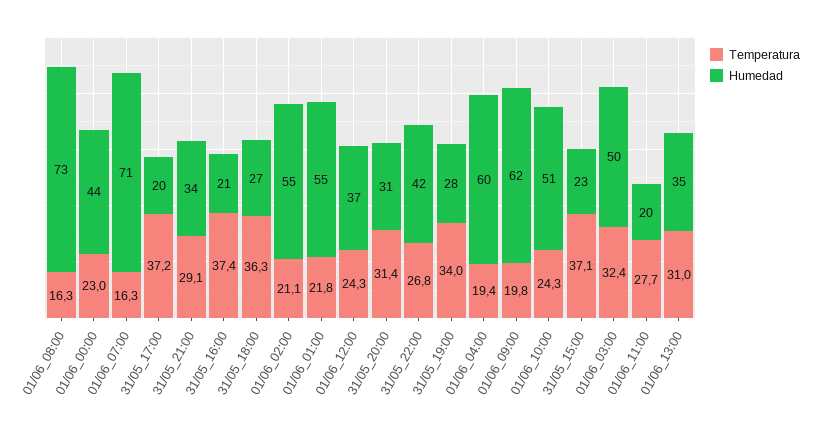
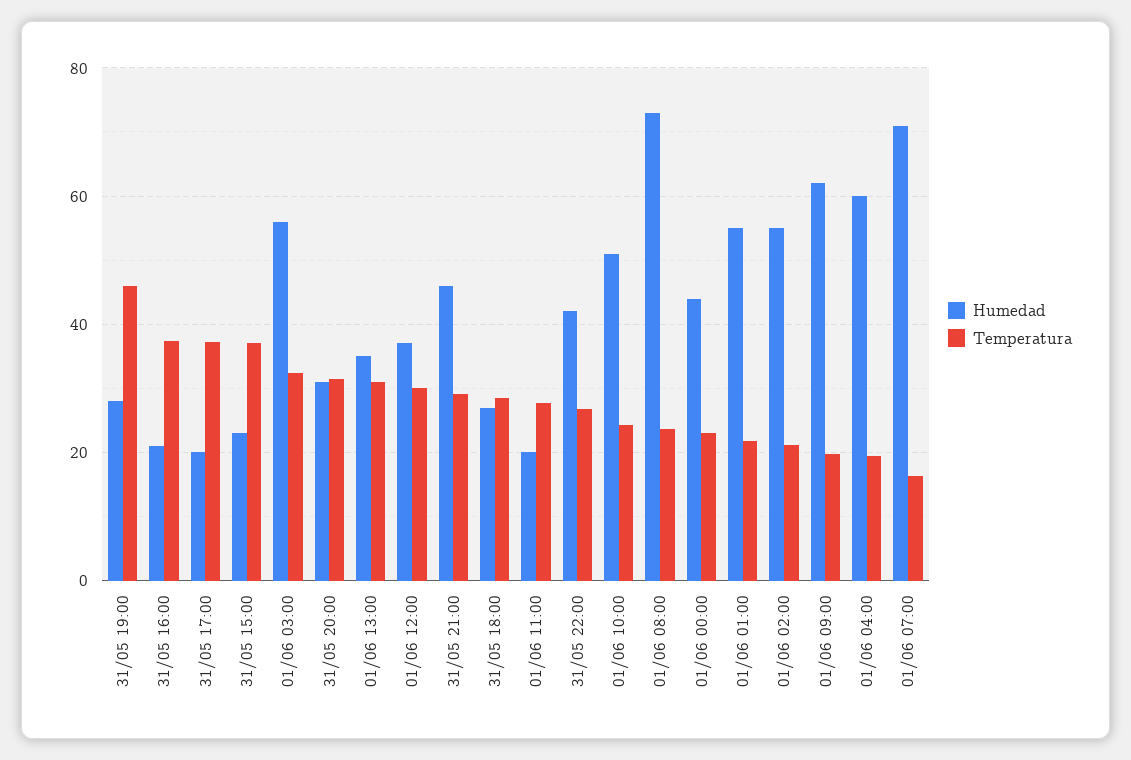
Temperatura, 01/06_08:00: 16.3 -> 24
Humedad, 31/05_21:00: 34 -> 46
Temperatura, 31/05_18:00: 36.3 -> 28
Temperatura, 01/06_12:00: 24.3 -> 30
Temperatura, 31/05_19:00: 34 -> 46
Humedad, 01/06_03:00: 50 -> 56

